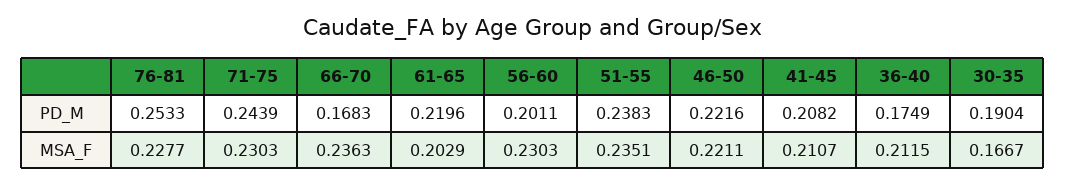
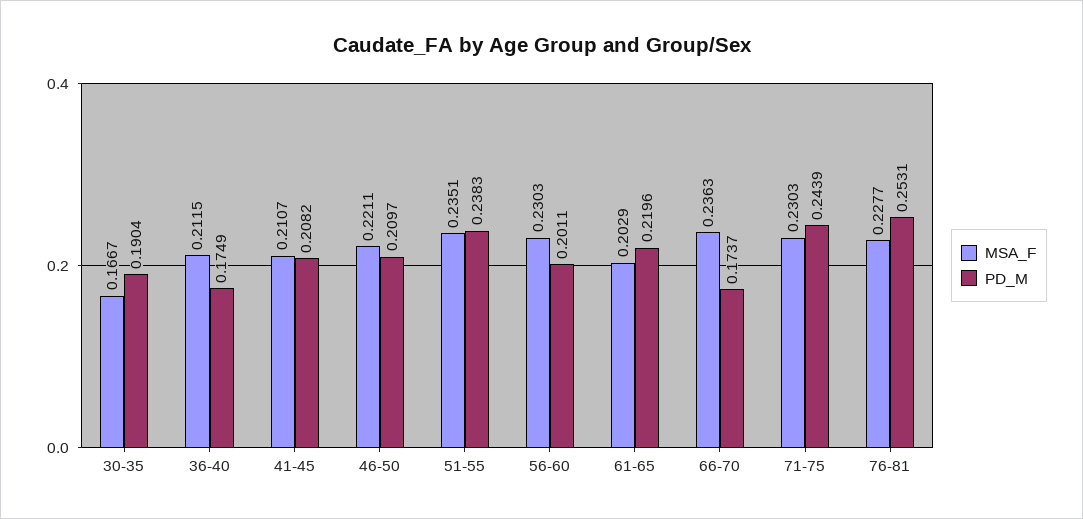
PD_M, 76-81: 0.2533 -> 0.2531
PD_M, 66-70: 0.1683 -> 0.1737
PD_M, 46-50: 0.2216 -> 0.2097

